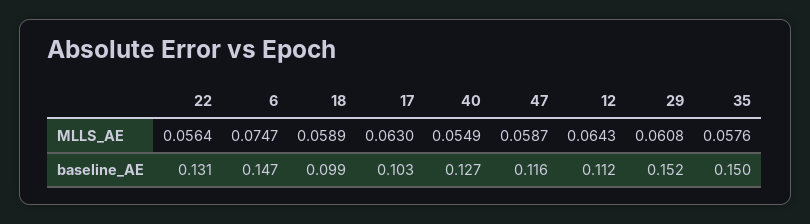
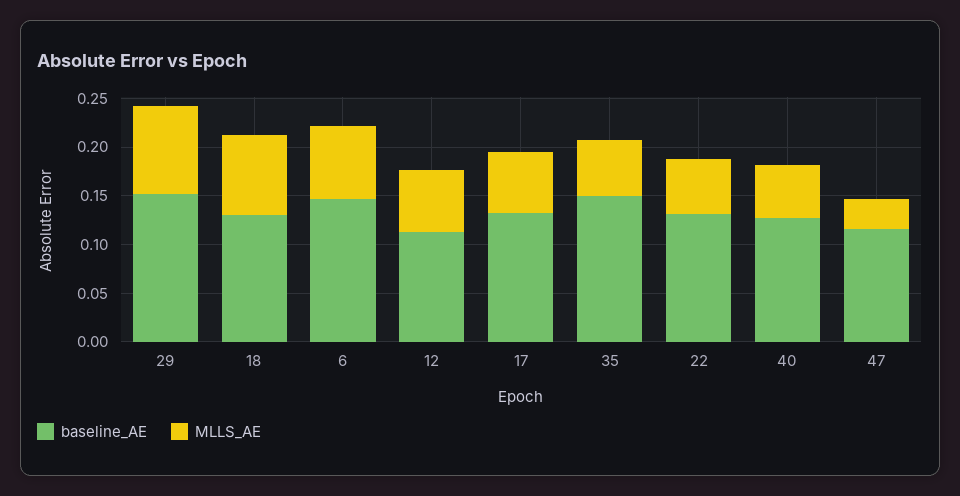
MLLS_AE, 18: 0.0589 -> 0.08
MLLS_AE, 47: 0.0587 -> 0.03
MLLS_AE, 29: 0.0608 -> 0.09
baseline_AE, 18: 0.099 -> 0.13
baseline_AE, 17: 0.103 -> 0.13

